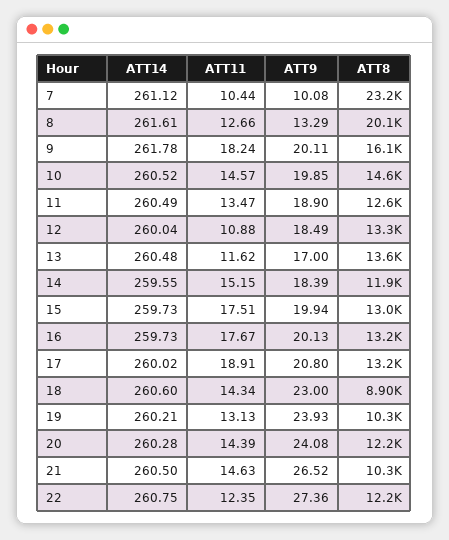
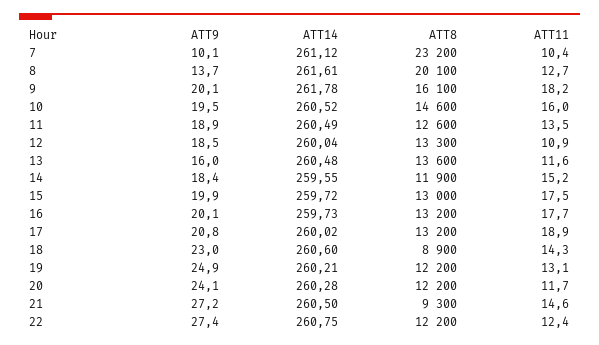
ATT9, 8: 13.29 -> 13.7
ATT11, 10: 14.57 -> 16
ATT9, 10: 19.85 -> 19.5
ATT9, 13: 17 -> 16
ATT14, 15: 259.73 -> 259.72
ATT9, 19: 23.93 -> 24.9
ATT8, 19: 10300 -> 12200
ATT11, 20: 14.39 -> 11.7
ATT9, 21: 26.52 -> 27.2
ATT8, 21: 10300 -> 9300

